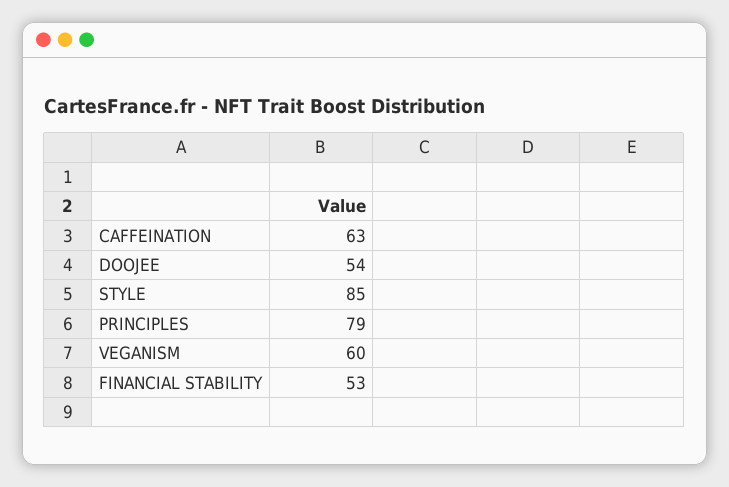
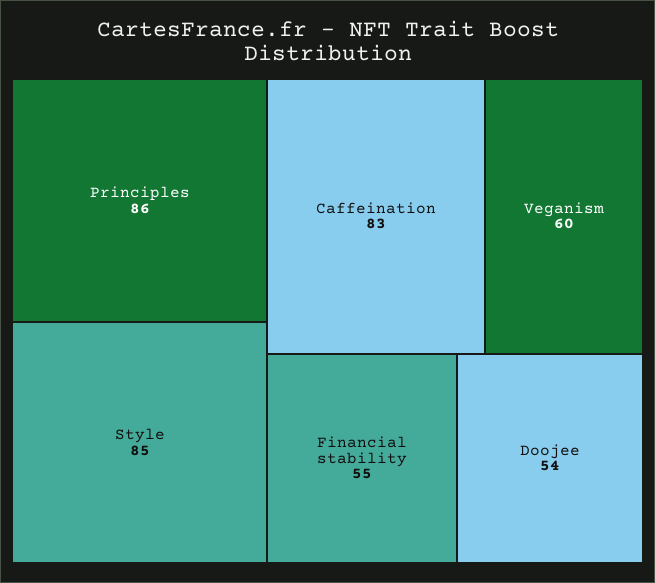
CAFFEINATION: 63 -> 83
PRINCIPLES: 79 -> 86
FINANCIAL STABILITY: 53 -> 55

